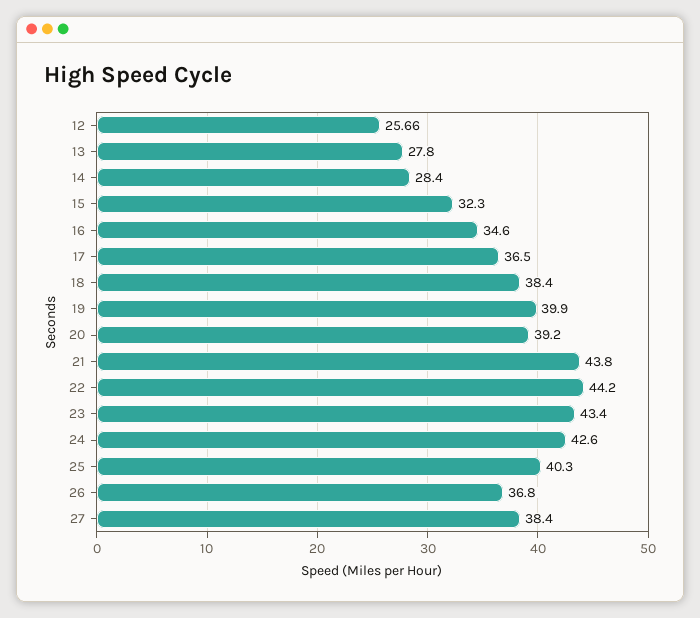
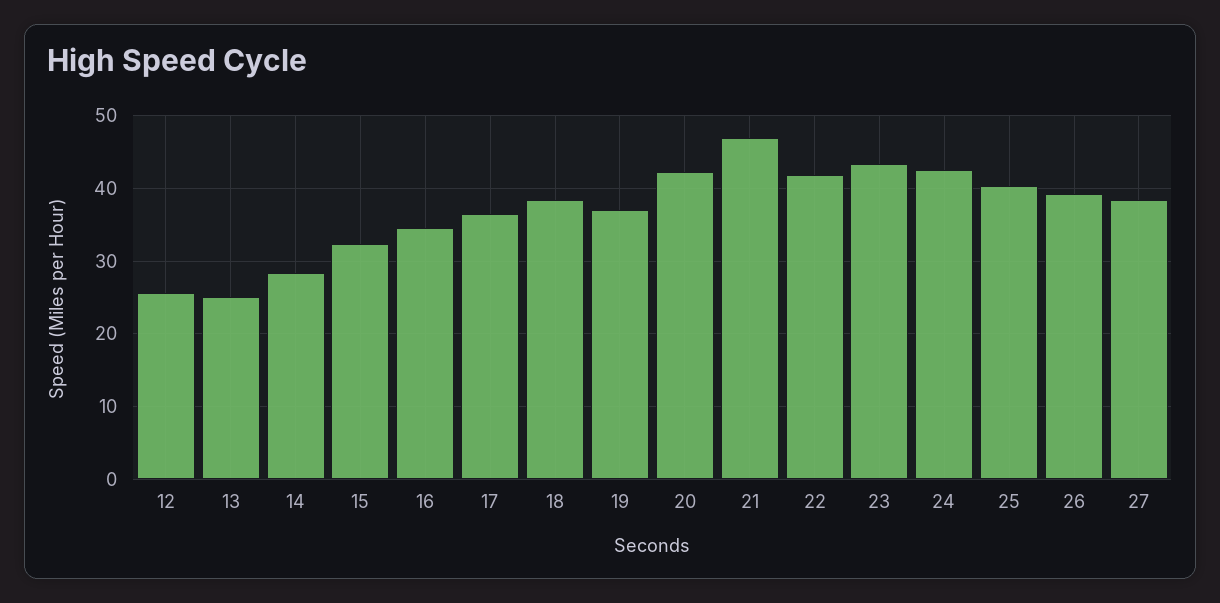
13: 27.8 -> 25
19: 39.9 -> 37
20: 39.2 -> 42
21: 43.8 -> 47
22: 44.2 -> 42
26: 36.8 -> 39

